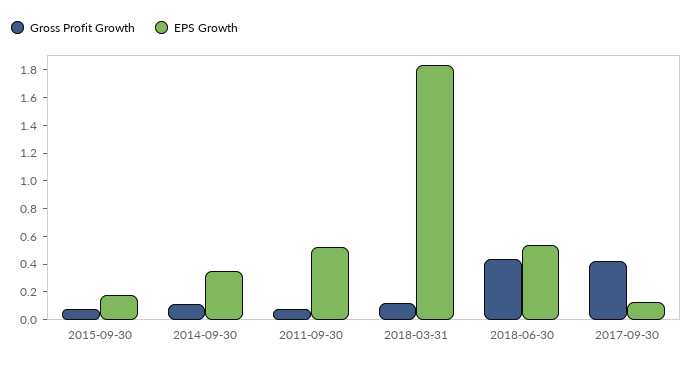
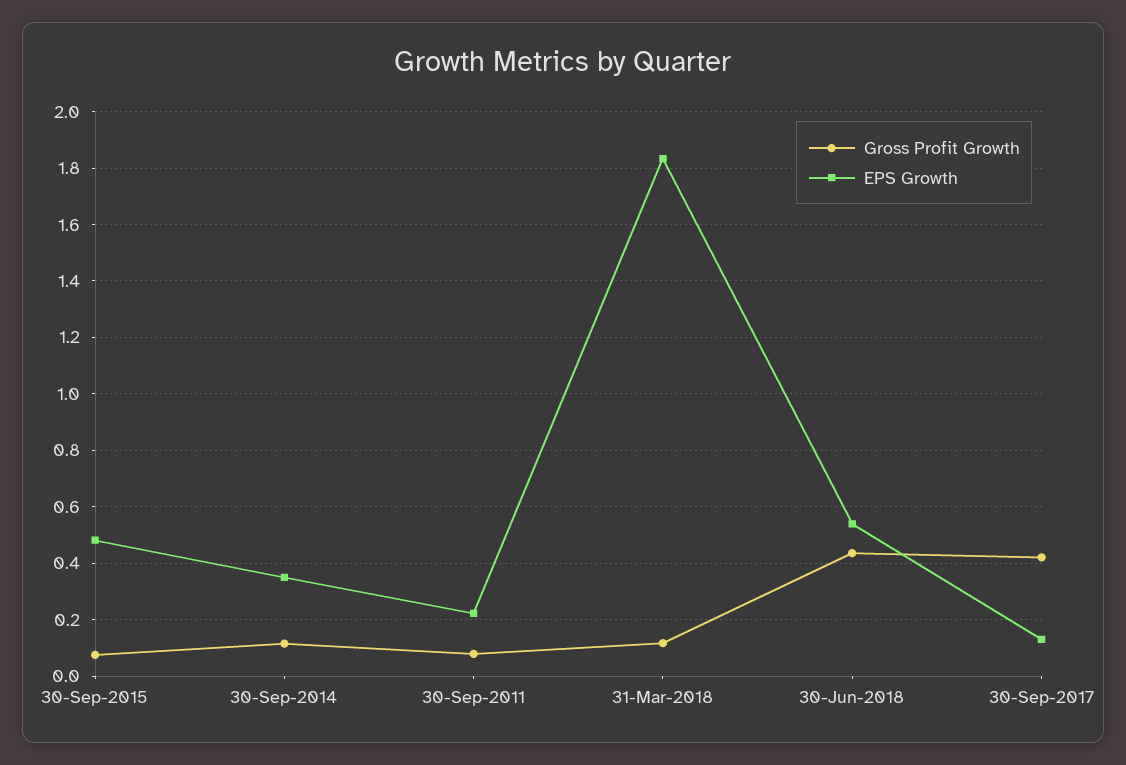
EPS Growth, 2015-09-30: 0.2 -> 0.475
EPS Growth, 2011-09-30: 0.5 -> 0.225

